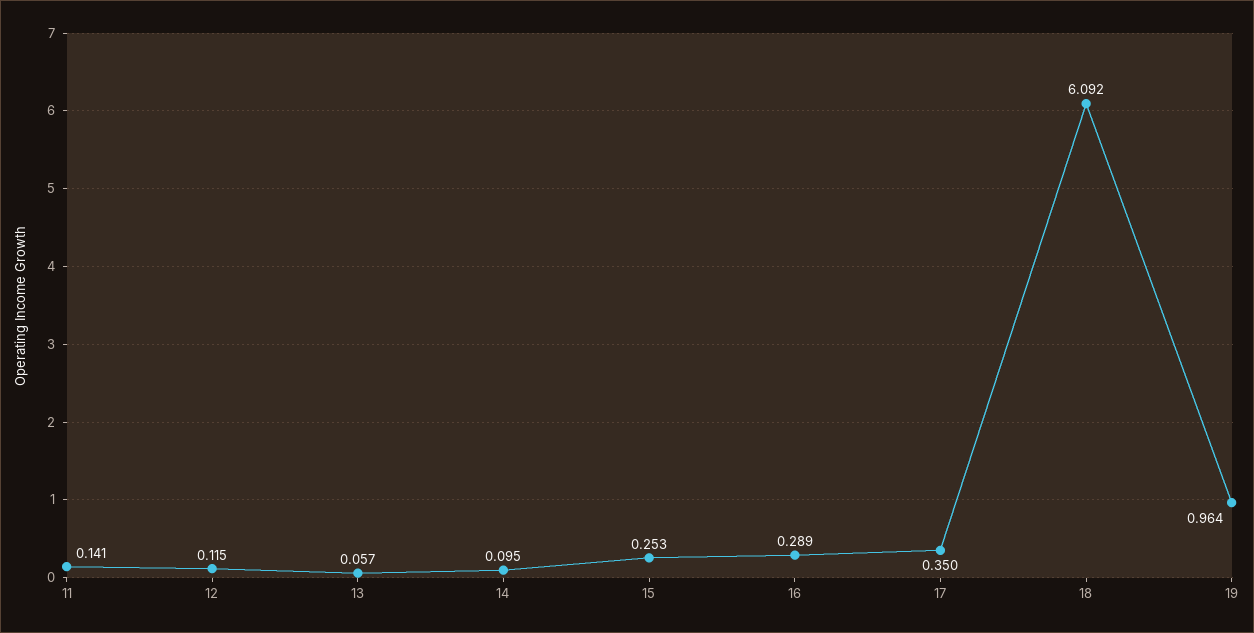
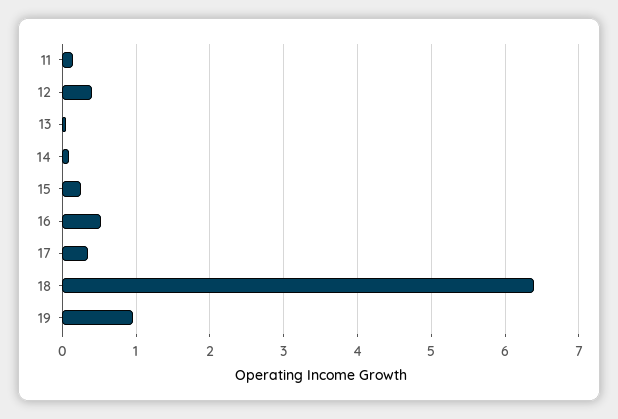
12: 0.115 -> 0.4
16: 0.289 -> 0.5
18: 6.092 -> 6.4

